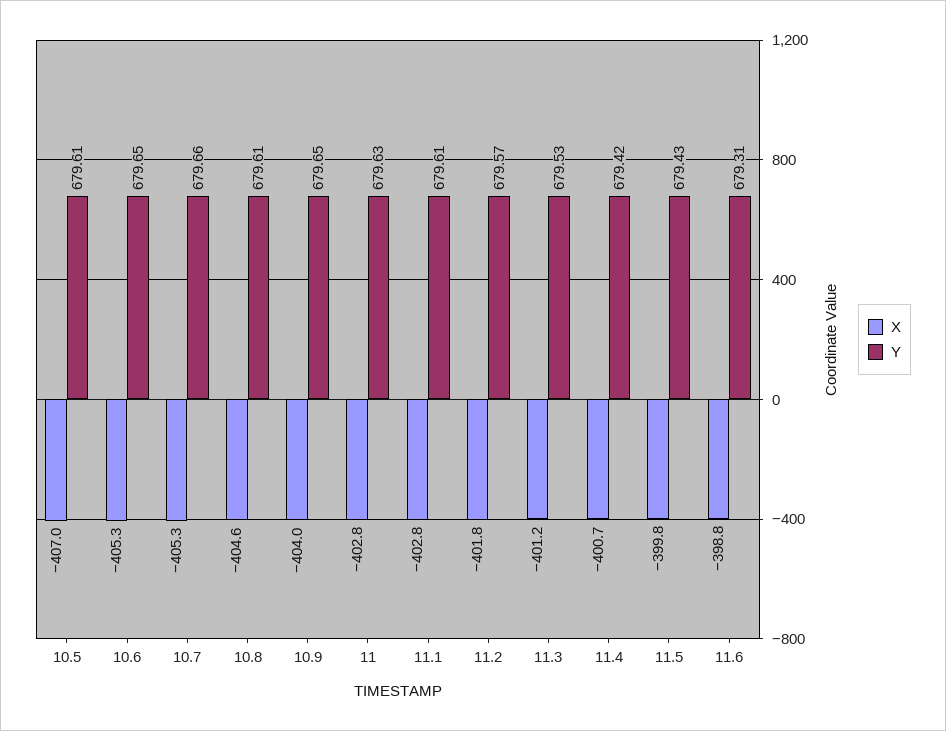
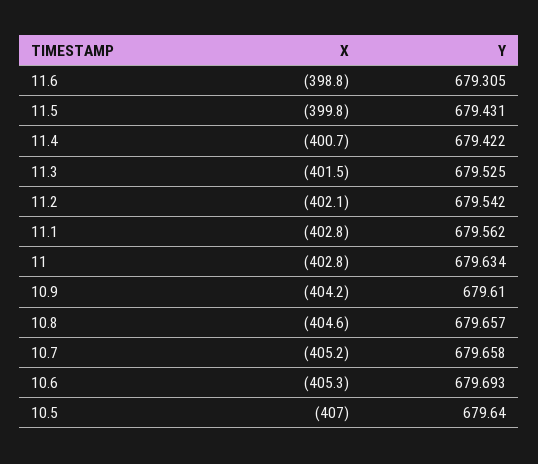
Y, 10.5: 679.61 -> 679.64
Y, 10.6: 679.65 -> 679.693
X, 10.7: -405.3 -> -405.2
Y, 10.8: 679.61 -> 679.657
X, 10.9: -404 -> -404.2
Y, 10.9: 679.65 -> 679.61
Y, 11.1: 679.61 -> 679.562
X, 11.2: -401.8 -> -402.1
Y, 11.2: 679.57 -> 679.542
X, 11.3: -401.2 -> -401.5

